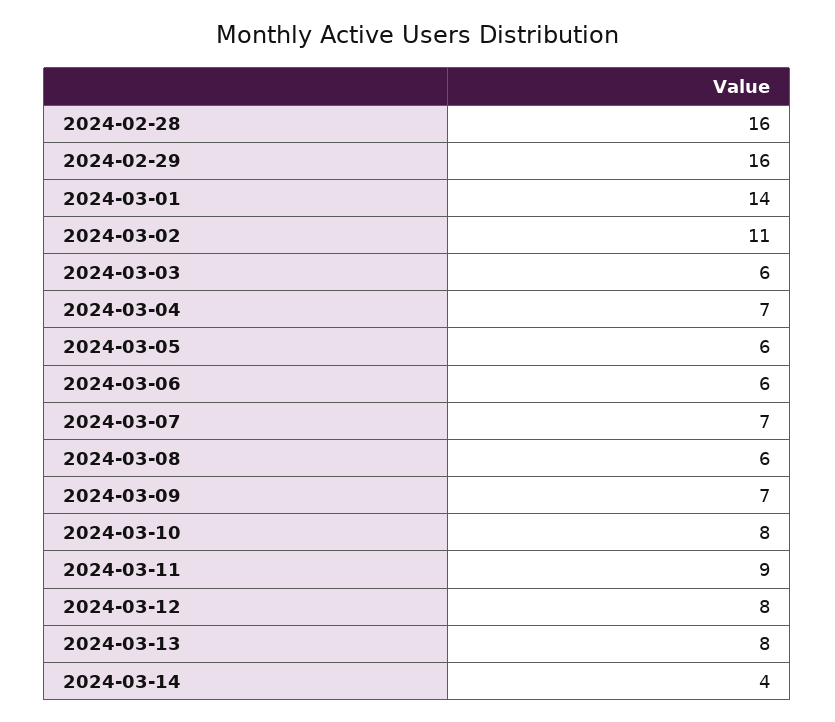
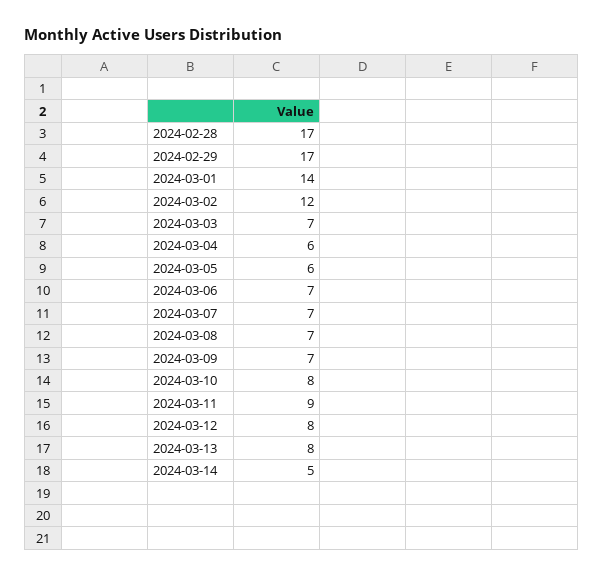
2024-02-28: 16 -> 17
2024-02-29: 16 -> 17
2024-03-02: 11 -> 12
2024-03-03: 6 -> 7
2024-03-04: 7 -> 6
2024-03-06: 6 -> 7
2024-03-08: 6 -> 7
2024-03-14: 4 -> 5

